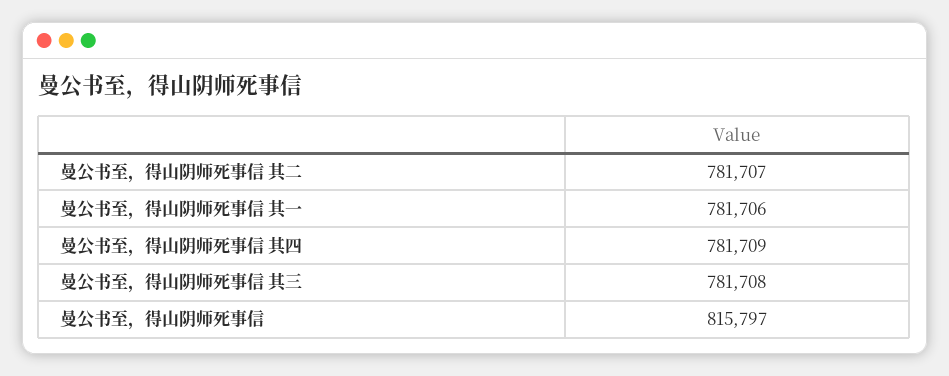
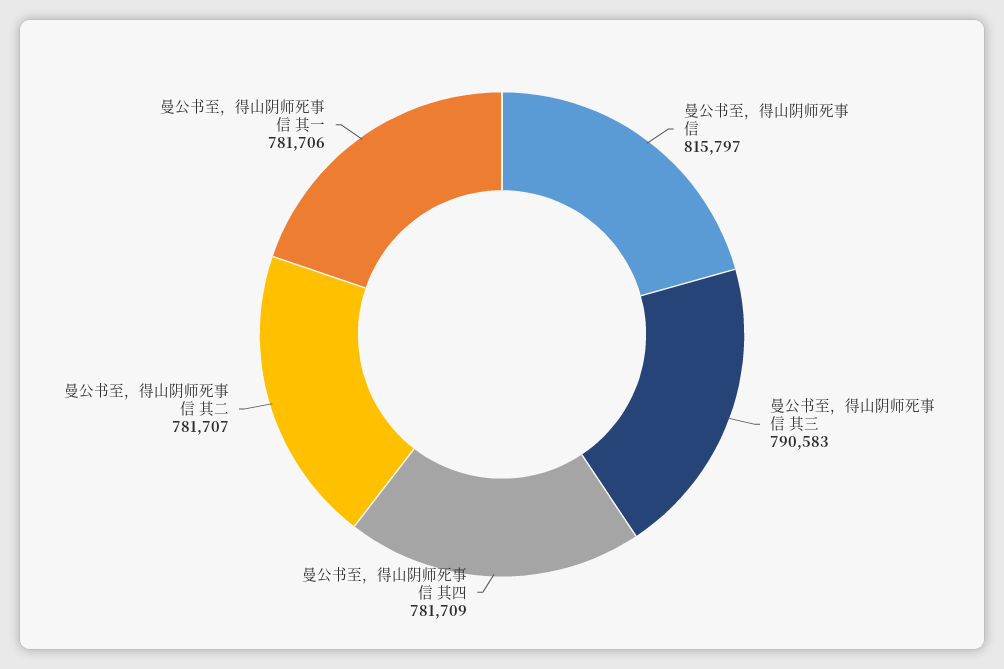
曼公书至，得山阴师死事信 其三: 781708 -> 790583

